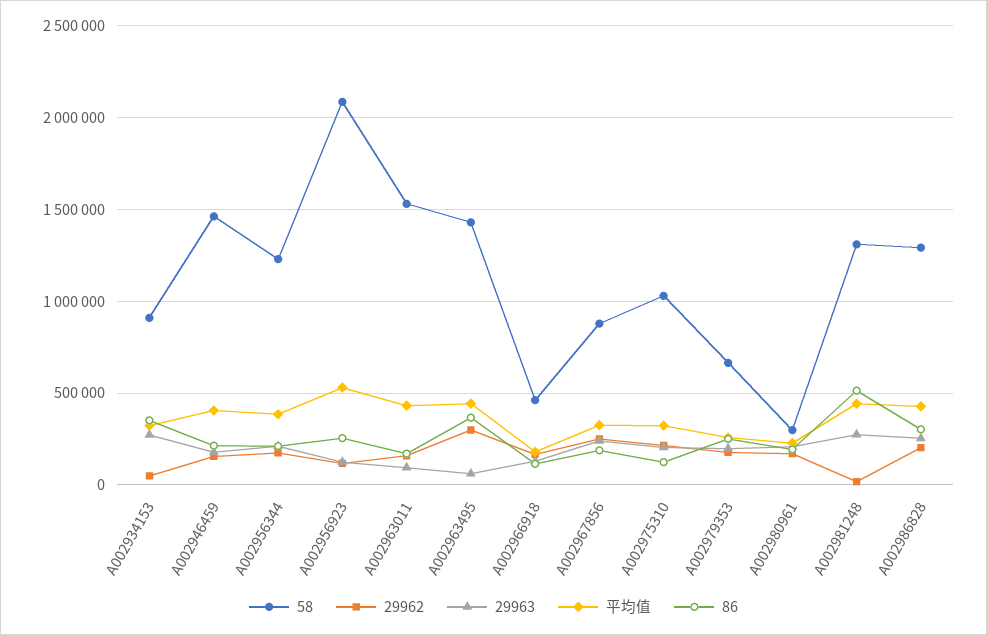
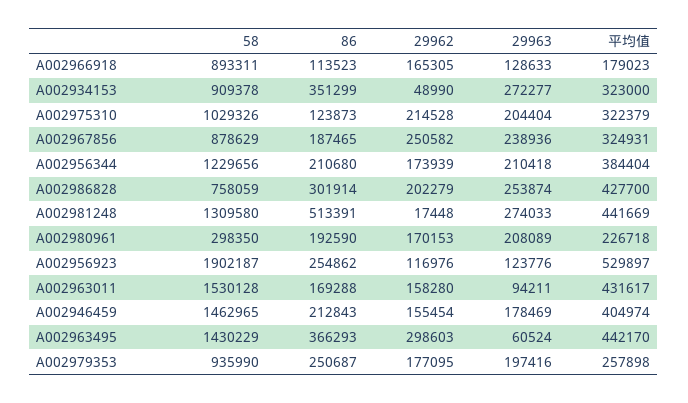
58, A002956923: 2100000 -> 1902187
58, A002966918: 450000 -> 893311
58, A002979353: 650000 -> 935990
58, A002986828: 1300000 -> 758059

